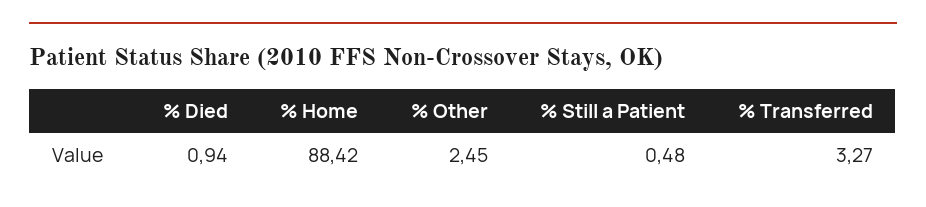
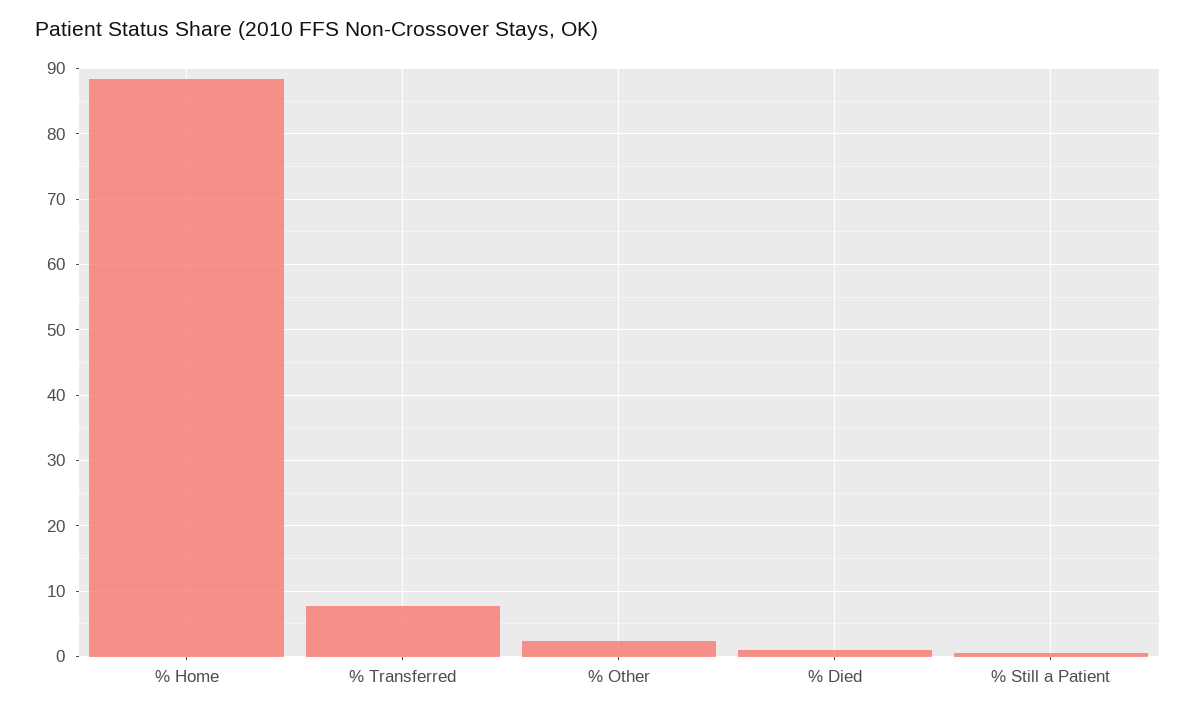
% Transferred: 3.27 -> 8

